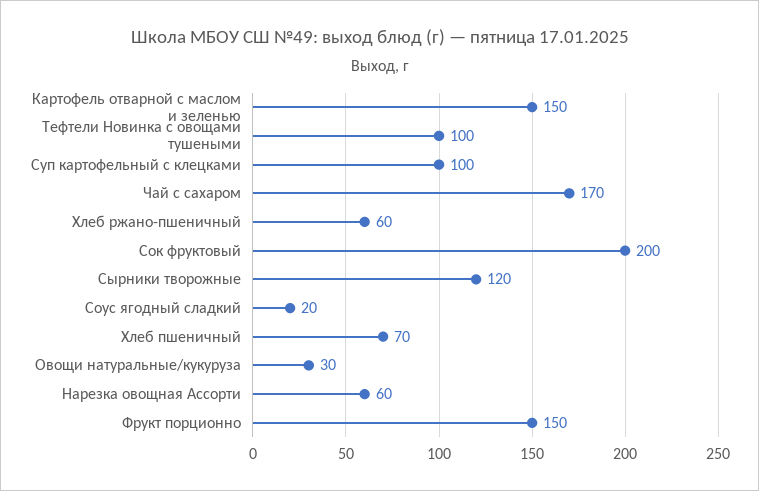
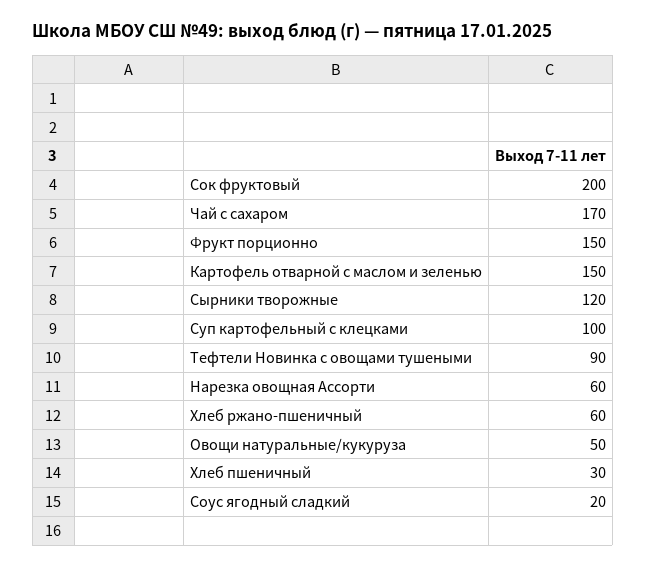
Тефтели Новинка с овощами тушеными: 100 -> 90
Хлеб пшеничный: 70 -> 30
Овощи натуральные/кукуруза: 30 -> 50

